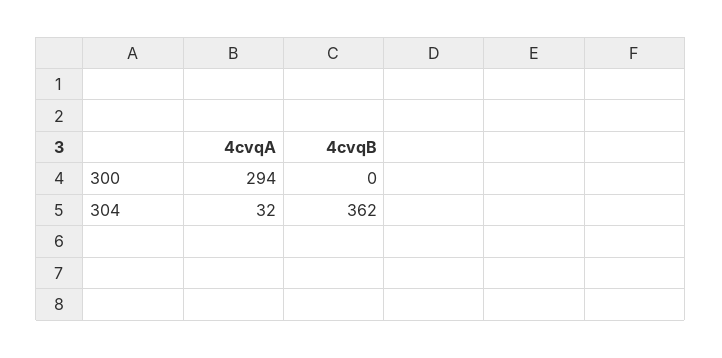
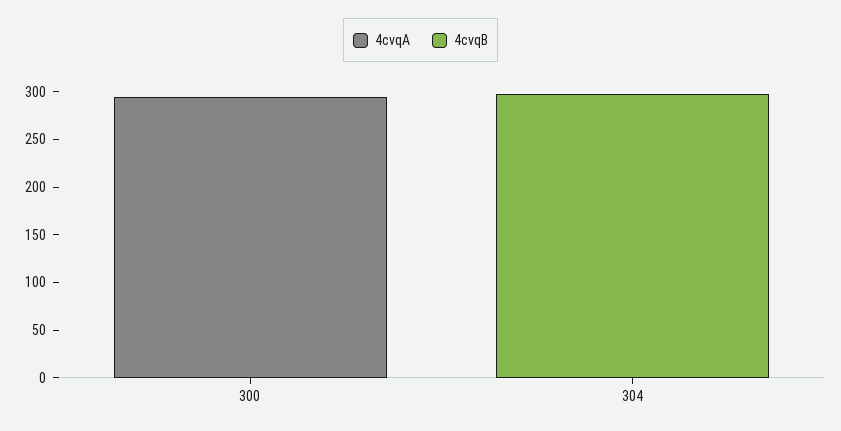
4cvqA, 304: 32 -> 0
4cvqB, 304: 362 -> 300

